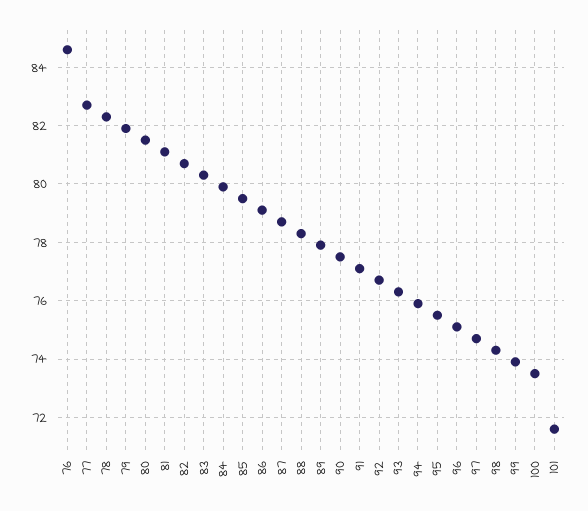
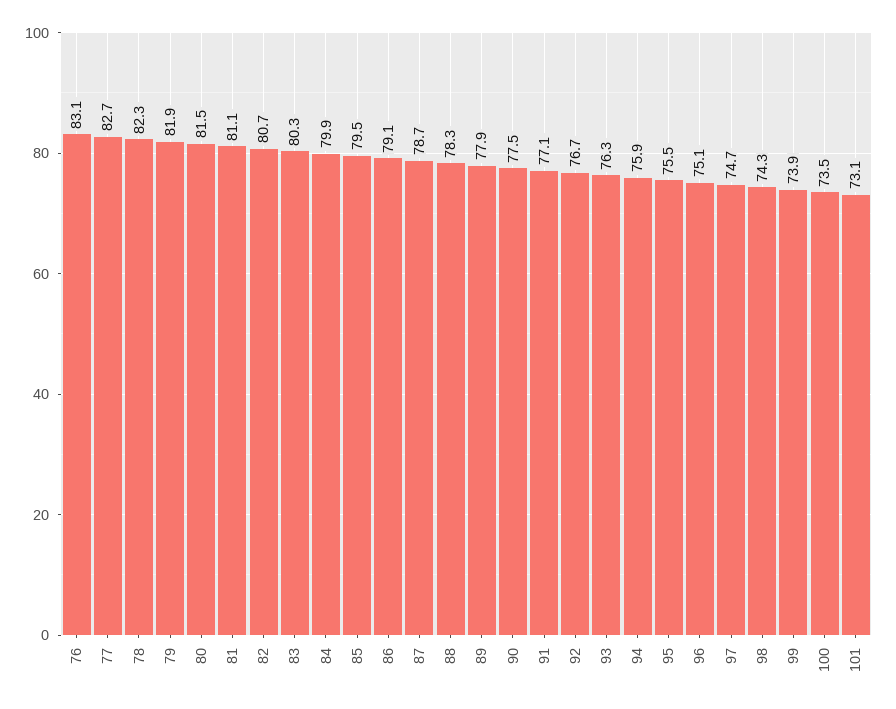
76: 84.5 -> 83.1
101: 71.5 -> 73.1

